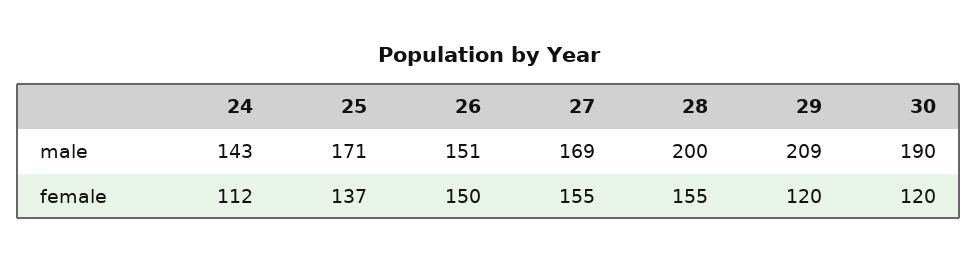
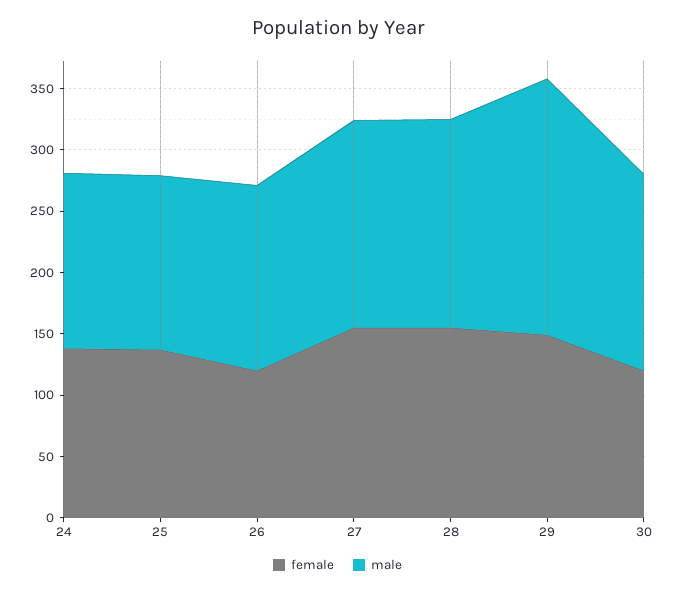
male, 25: 171 -> 140
male, 28: 200 -> 170
male, 30: 190 -> 160
female, 24: 112 -> 140
female, 26: 150 -> 120
female, 29: 120 -> 150

